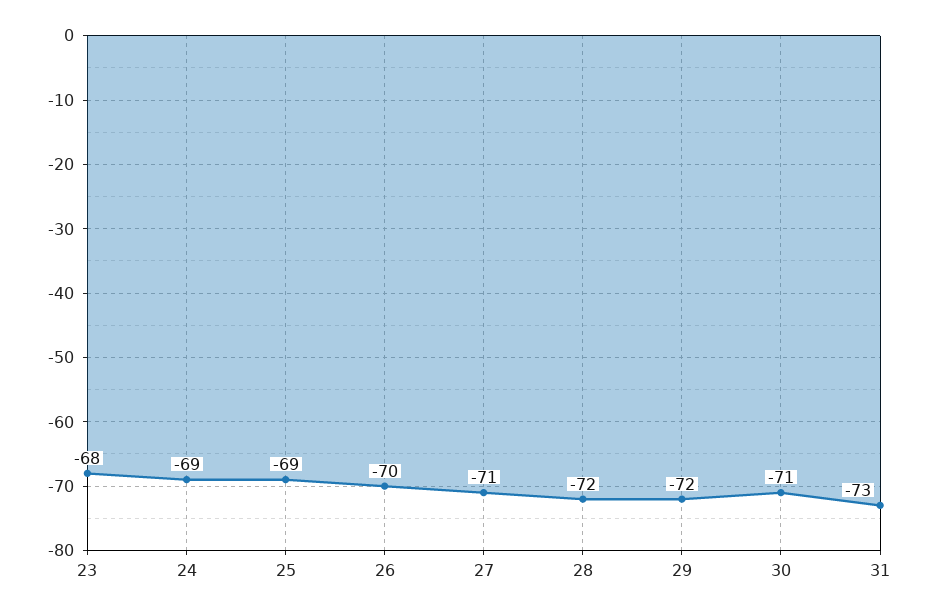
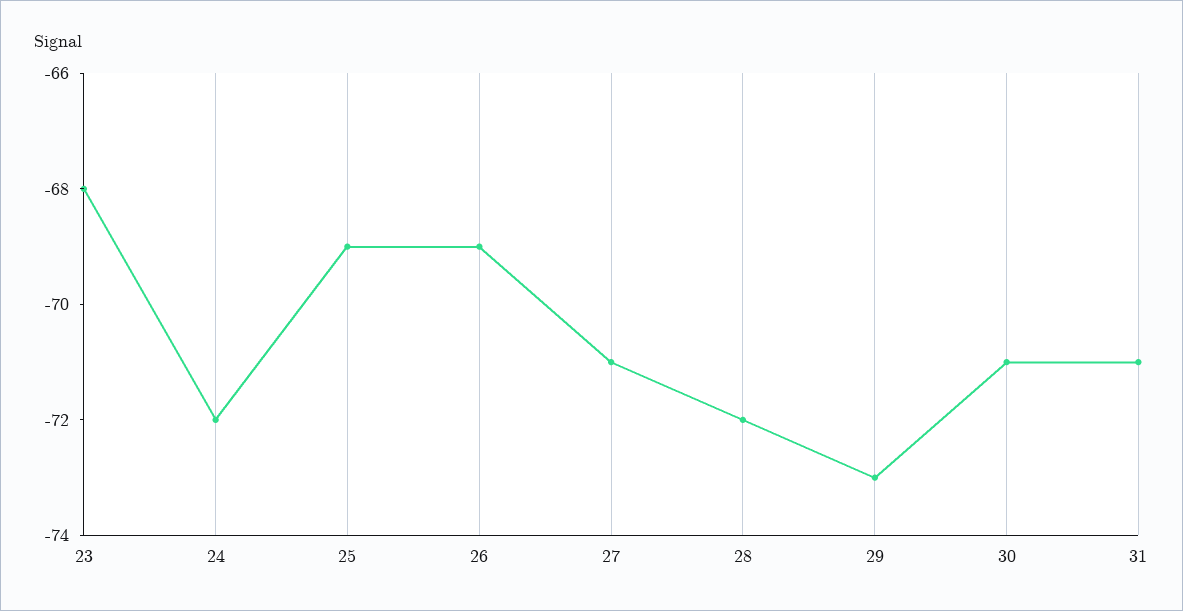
24: -69 -> -72
26: -70 -> -69
29: -72 -> -73
31: -73 -> -71

